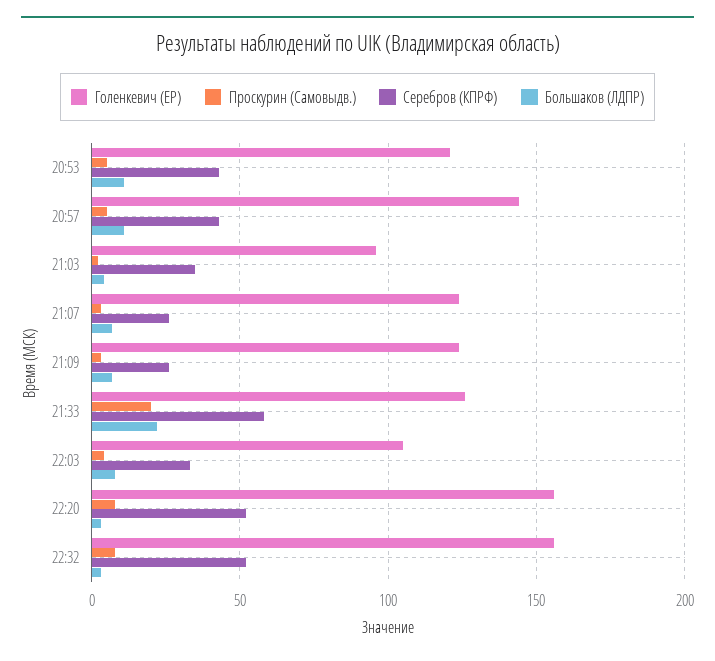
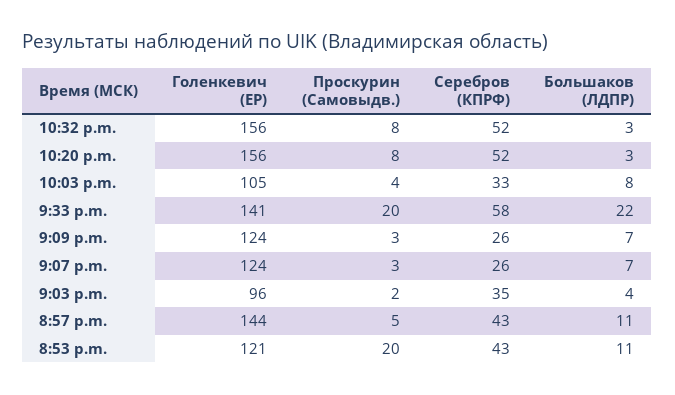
Проскурин (Самовыдв.), 20:53: 5 -> 20
Голенкевич (ЕР), 21:33: 125 -> 141

